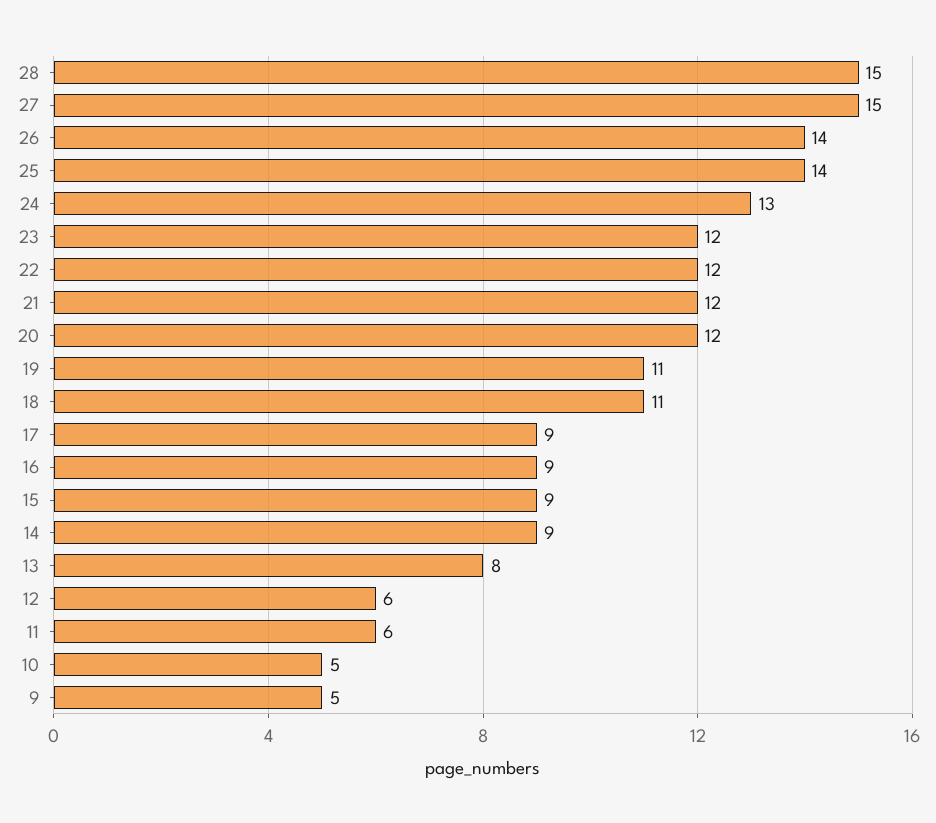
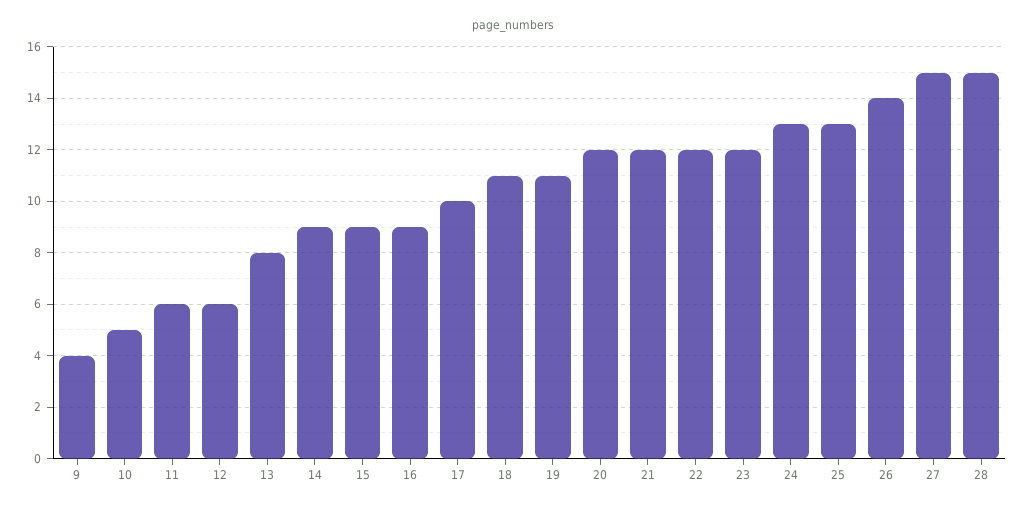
25: 14 -> 13
17: 9 -> 10
9: 5 -> 4

